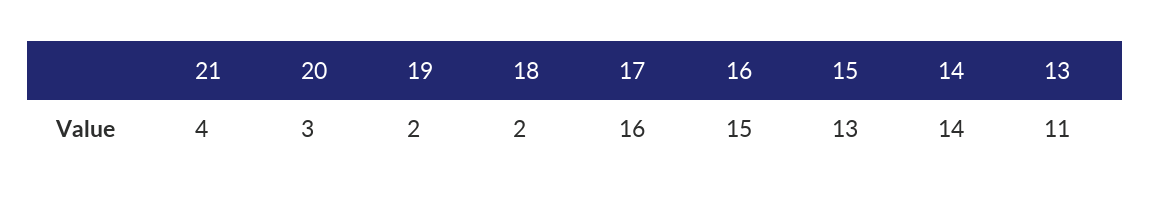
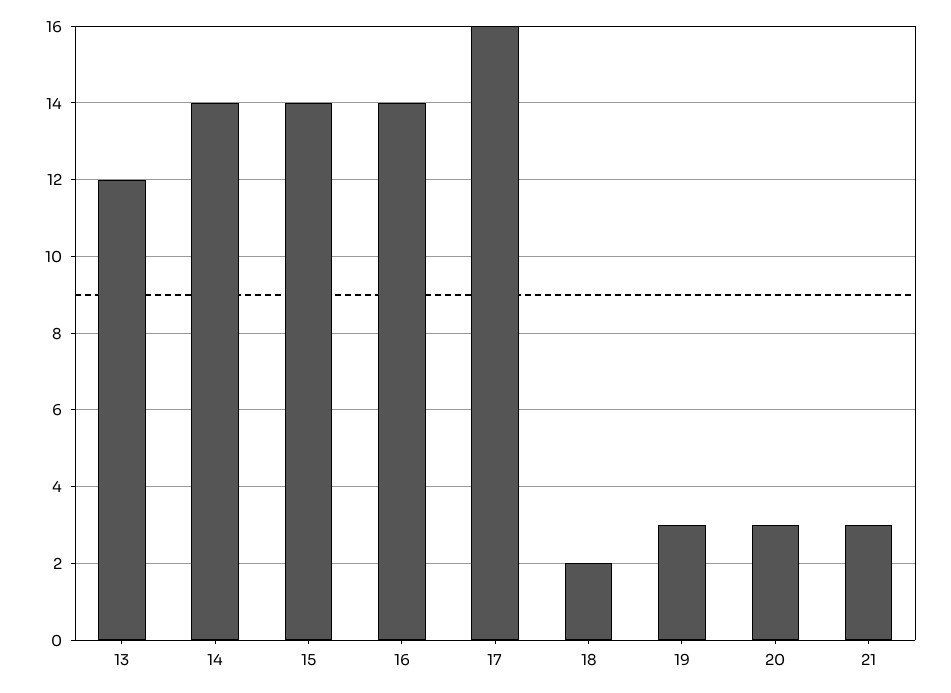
21: 4 -> 3
19: 2 -> 3
16: 15 -> 14
15: 13 -> 14
13: 11 -> 12

